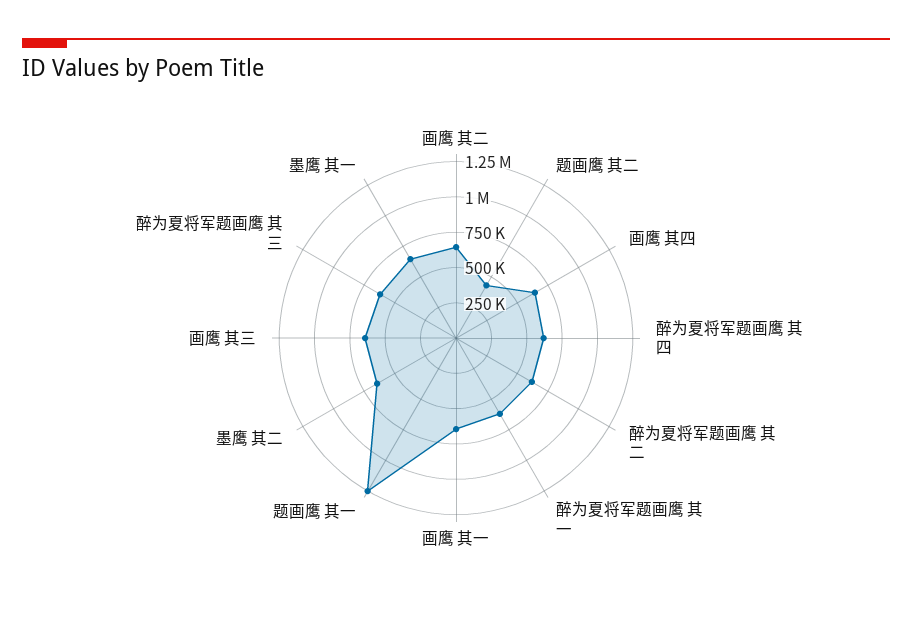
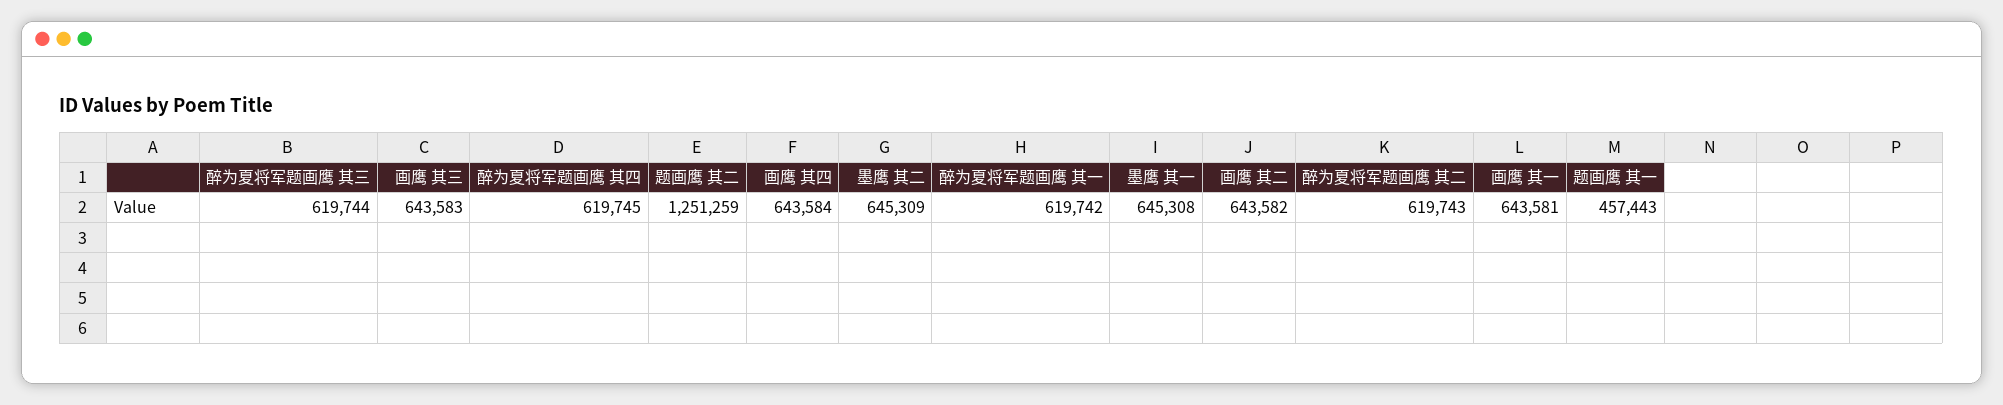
题画鹰 其二: 500000 -> 1251259
题画鹰 其一: 1250000 -> 457443

